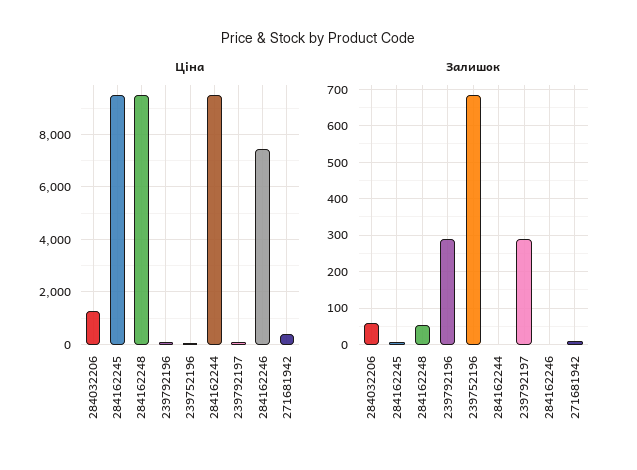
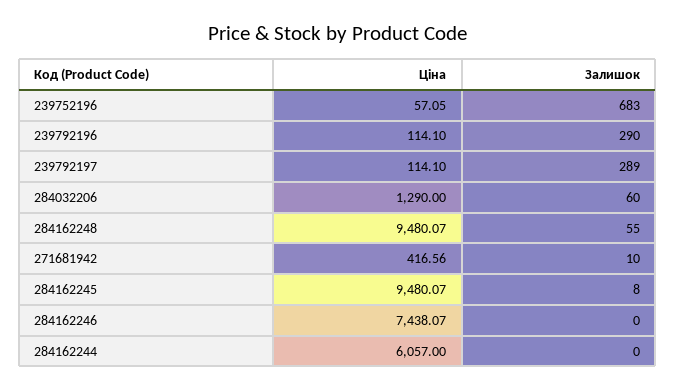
Ціна, 284162244: 9500 -> 6057

